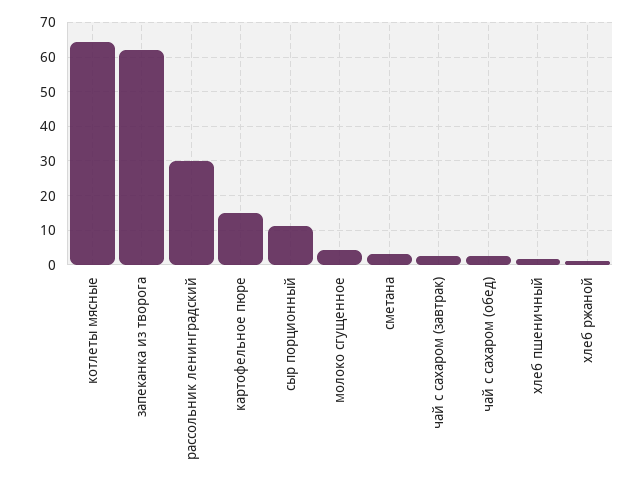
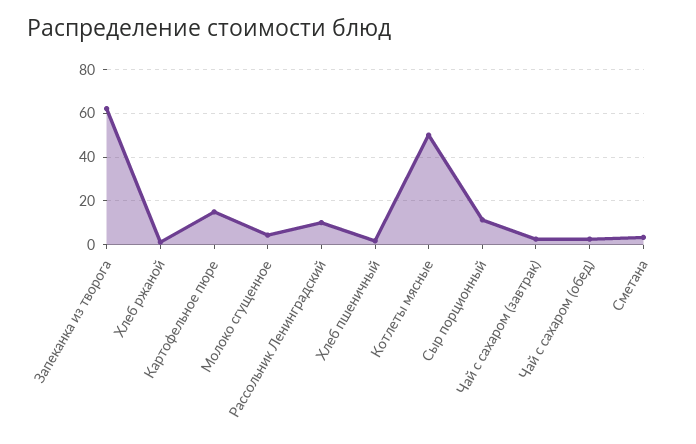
котлеты мясные: 64 -> 50
рассольник ленинградский: 30 -> 10

